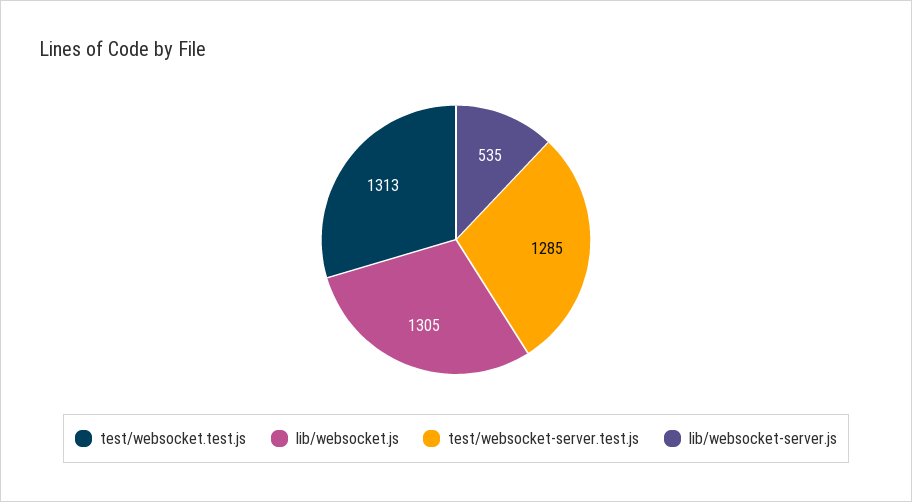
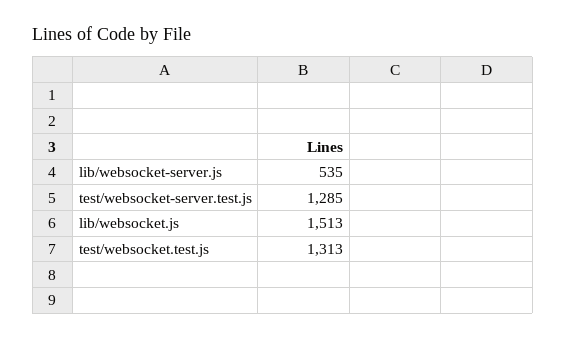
lib/websocket.js: 1305 -> 1513

